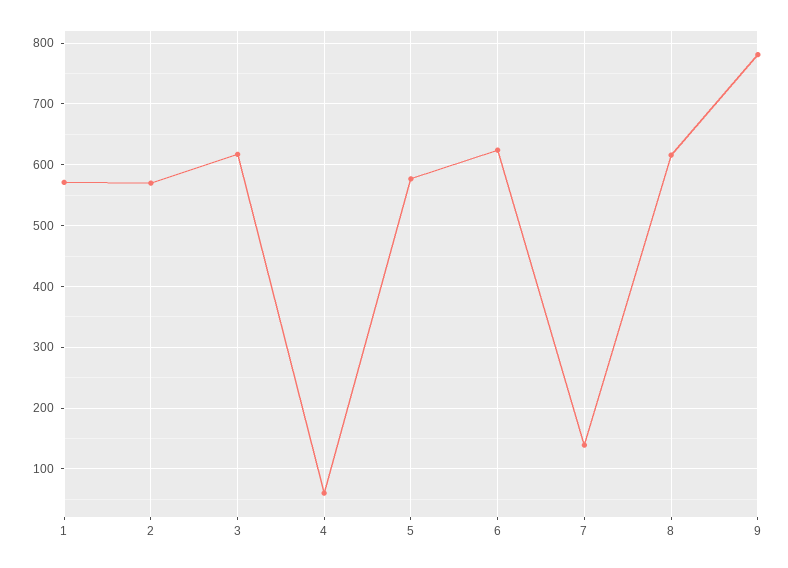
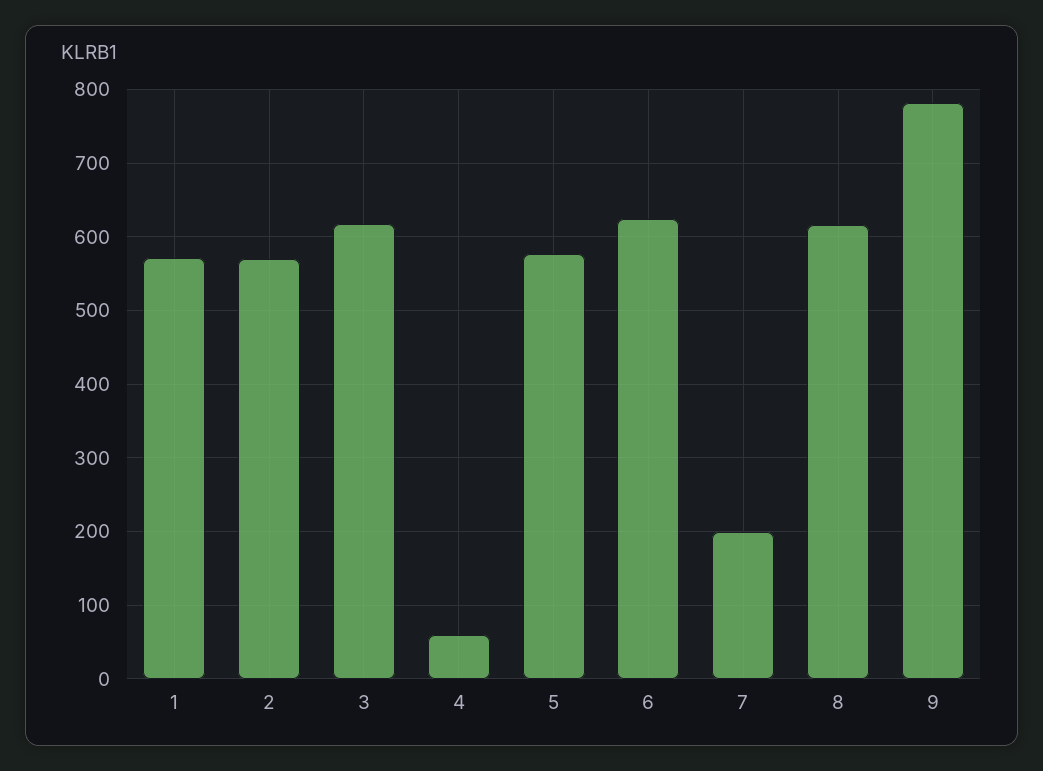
7: 140 -> 200

